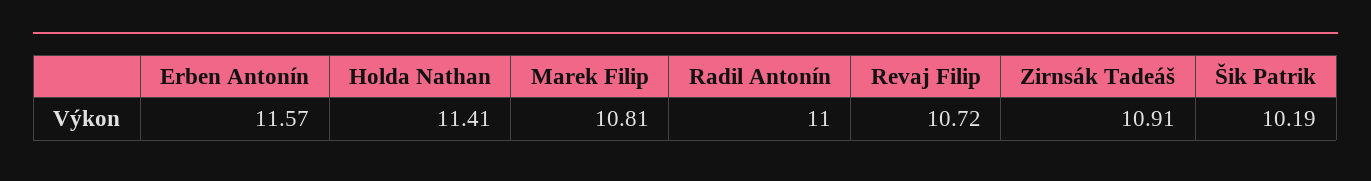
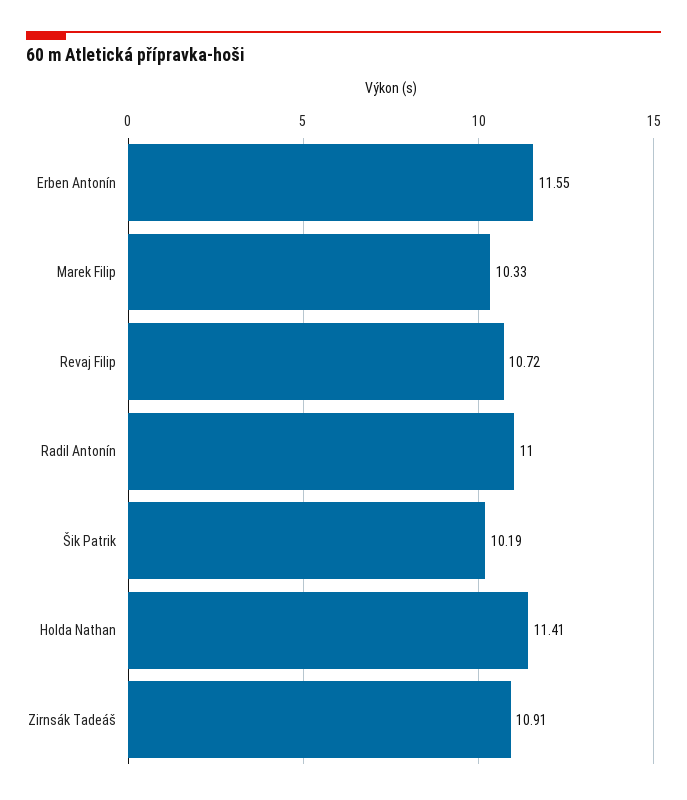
Erben Antonín: 11.57 -> 11.55
Marek Filip: 10.81 -> 10.33

